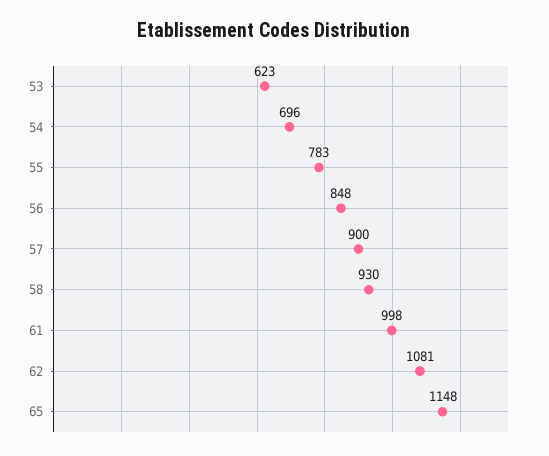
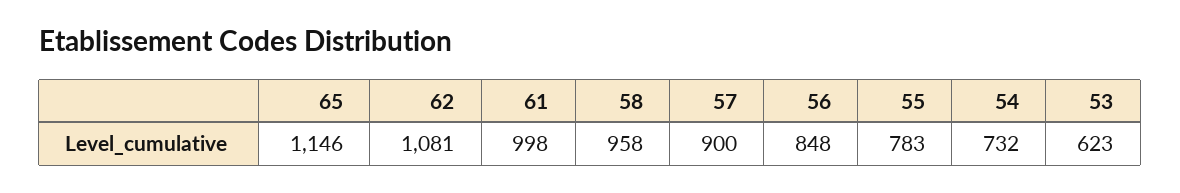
54: 696 -> 732
58: 930 -> 958
65: 1148 -> 1146

